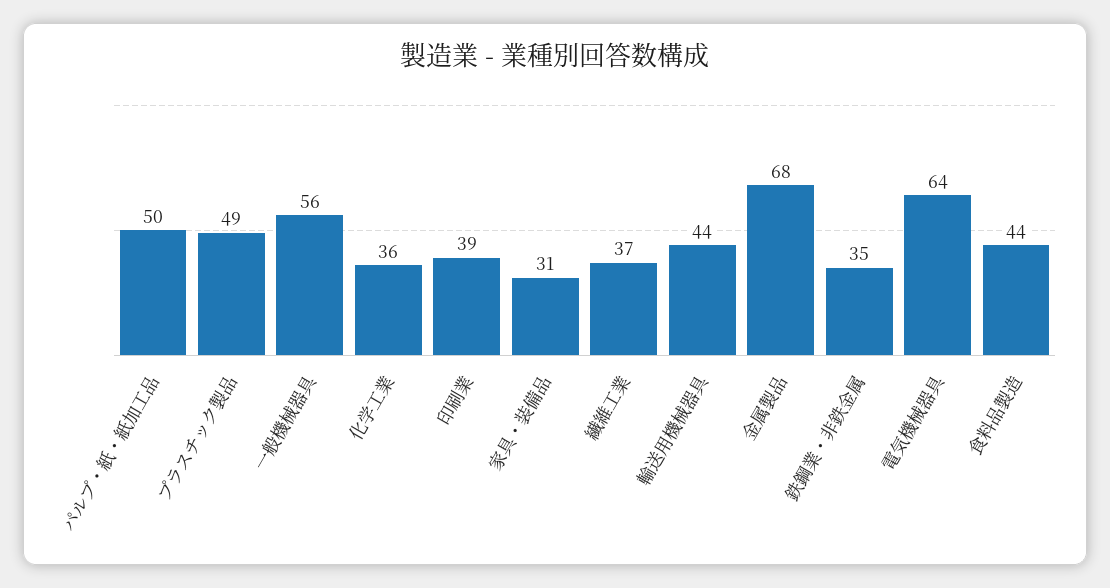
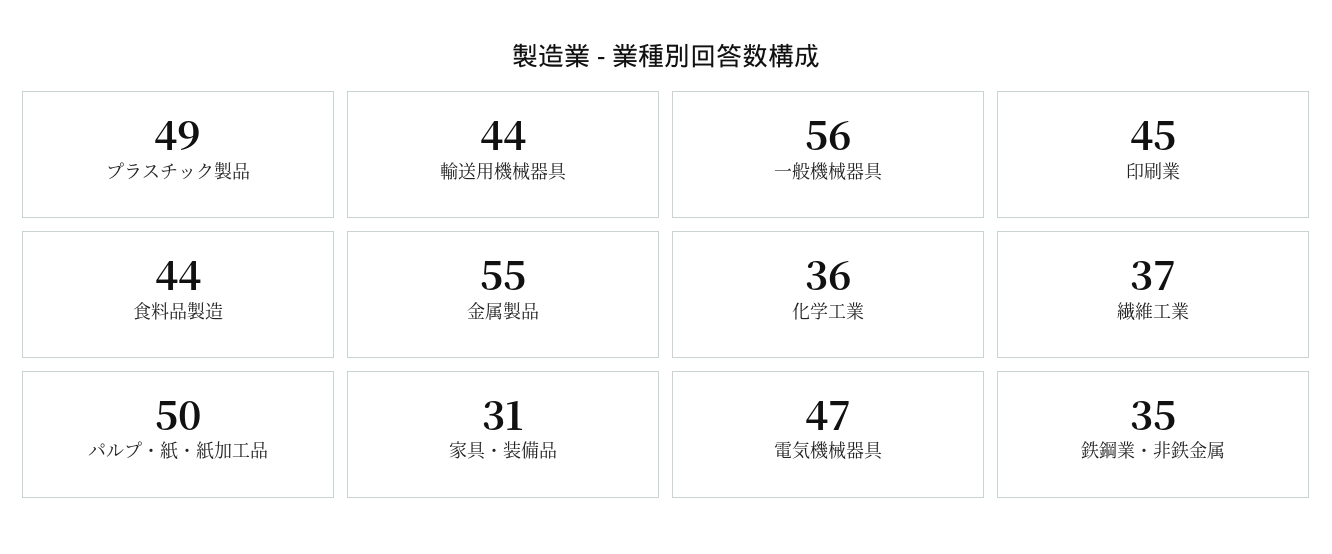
印刷業: 39 -> 45
金属製品: 68 -> 55
電気機械器具: 64 -> 47

